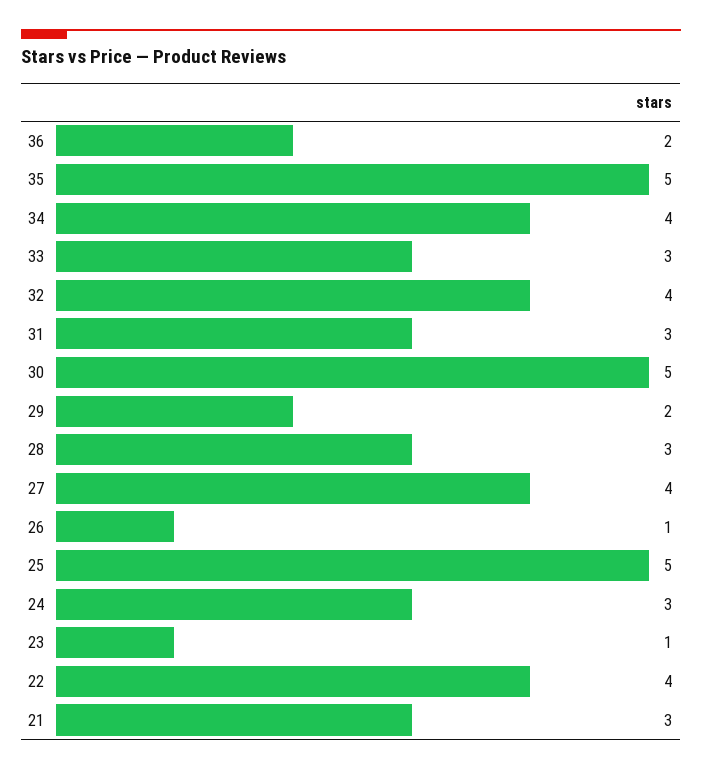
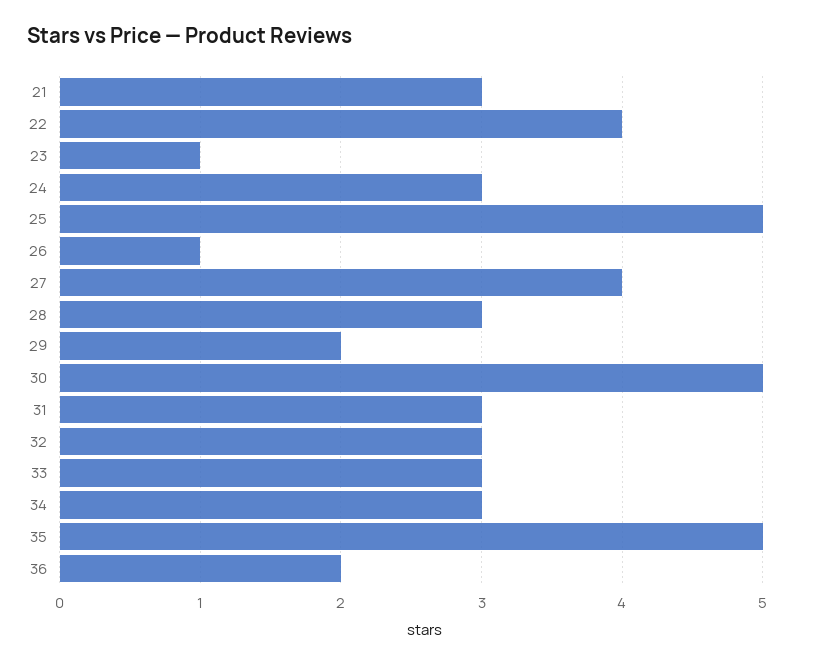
34: 4 -> 3
32: 4 -> 3

